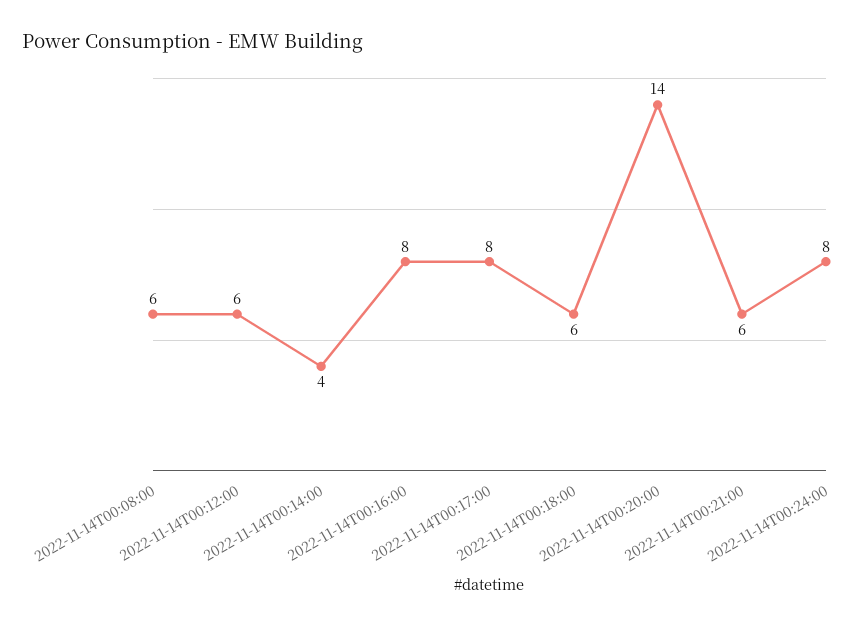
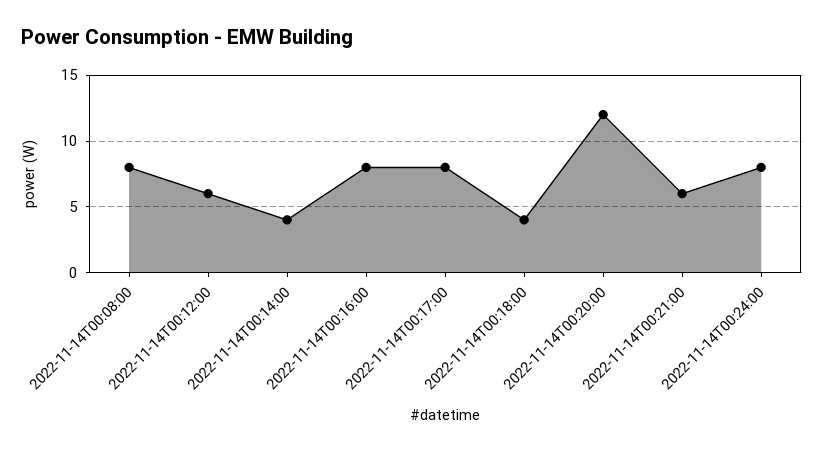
2022-11-14T00:08:00: 6 -> 8
2022-11-14T00:18:00: 6 -> 4
2022-11-14T00:20:00: 14 -> 12

